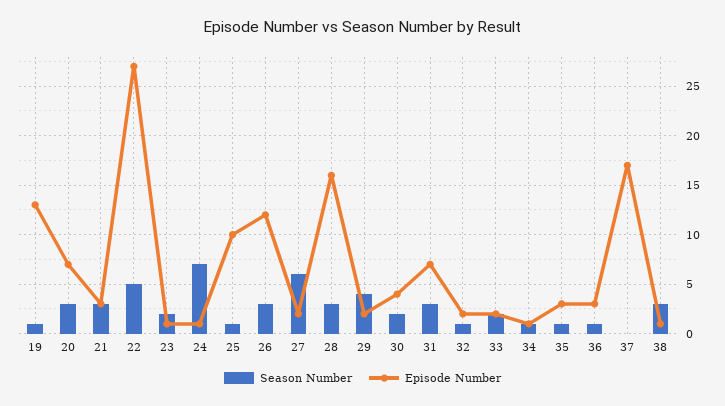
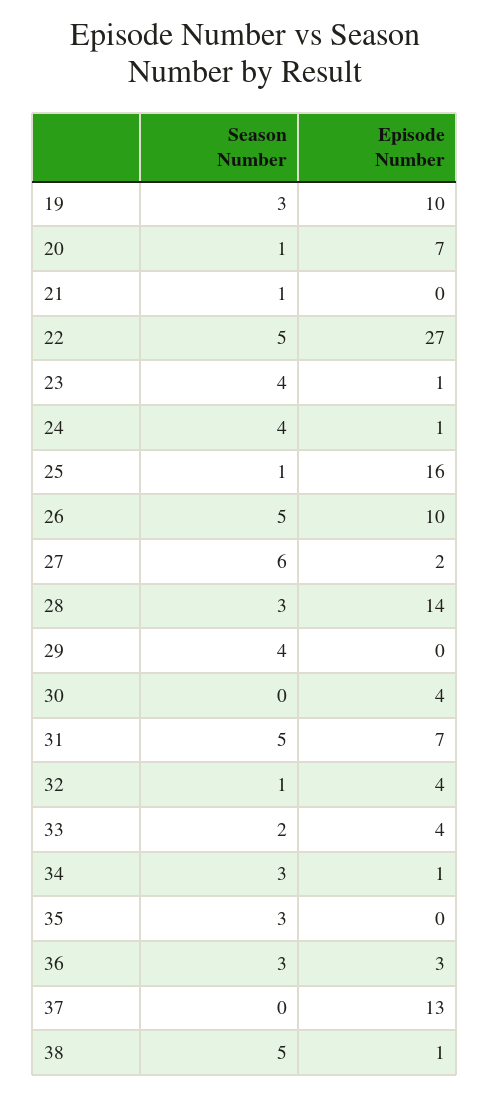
Season Number, 19: 1 -> 3
Episode Number, 19: 13 -> 10
Season Number, 20: 3 -> 1
Season Number, 21: 3 -> 1
Episode Number, 21: 3 -> 0
Season Number, 23: 2 -> 4
Season Number, 24: 7 -> 4
Episode Number, 25: 10 -> 16
Season Number, 26: 3 -> 5
Episode Number, 26: 12 -> 10
Episode Number, 28: 16 -> 14
Episode Number, 29: 2 -> 0
Season Number, 30: 2 -> 0
Season Number, 31: 3 -> 5
Episode Number, 32: 2 -> 4
Episode Number, 33: 2 -> 4
Season Number, 34: 1 -> 3
Season Number, 35: 1 -> 3
Episode Number, 35: 3 -> 0
Season Number, 36: 1 -> 3
Episode Number, 37: 17 -> 13
Season Number, 38: 3 -> 5

